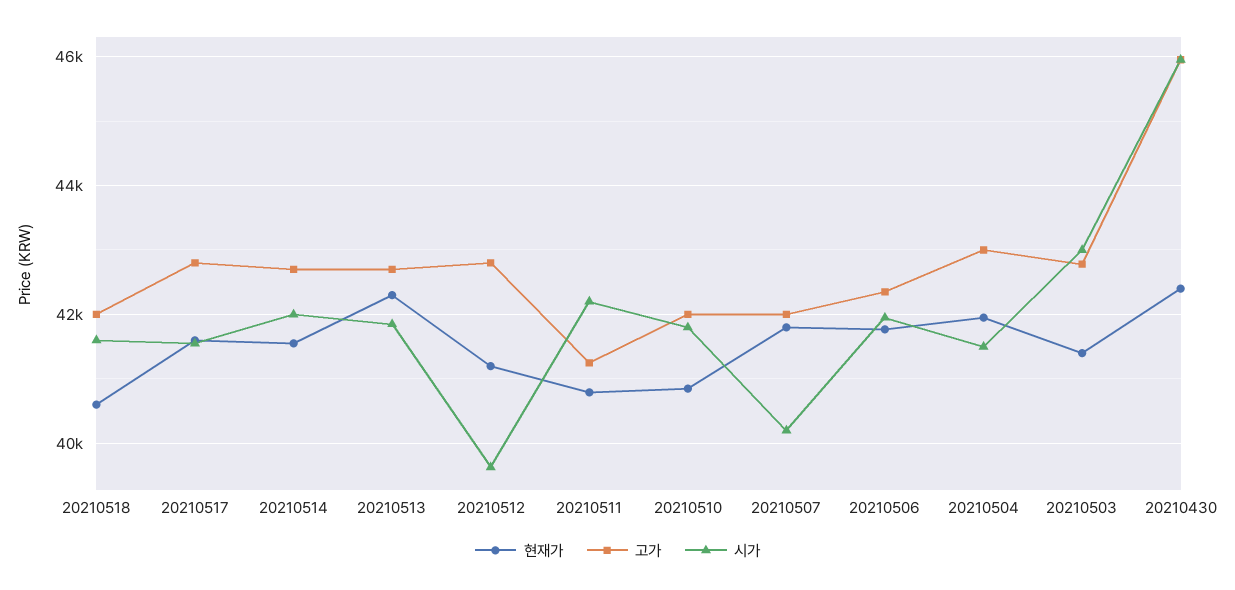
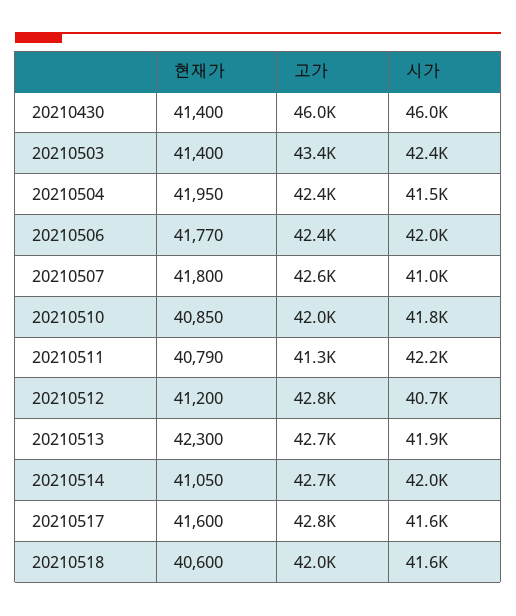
현재가, 20210514: 41600 -> 41050
시가, 20210512: 39600 -> 40700
고가, 20210507: 42000 -> 42600
시가, 20210507: 40200 -> 41000
고가, 20210504: 43000 -> 42400
고가, 20210503: 42800 -> 43400
시가, 20210503: 43000 -> 42400
현재가, 20210430: 42400 -> 41400

